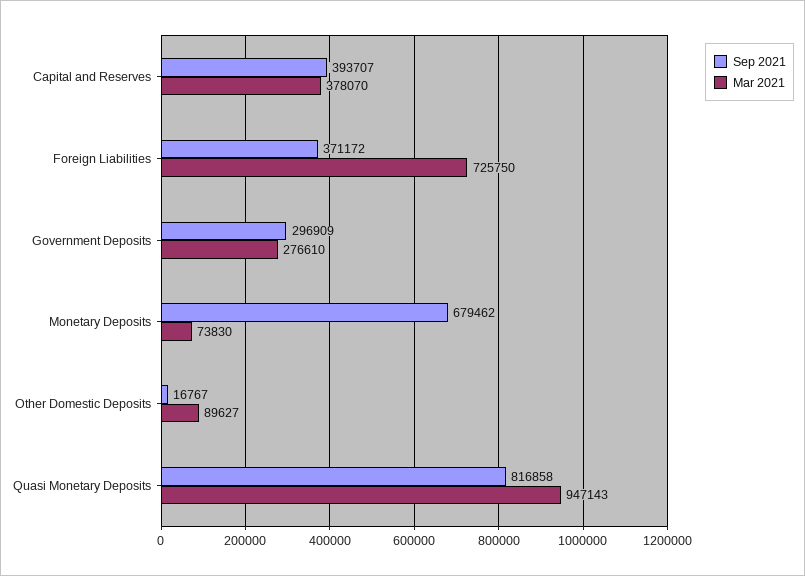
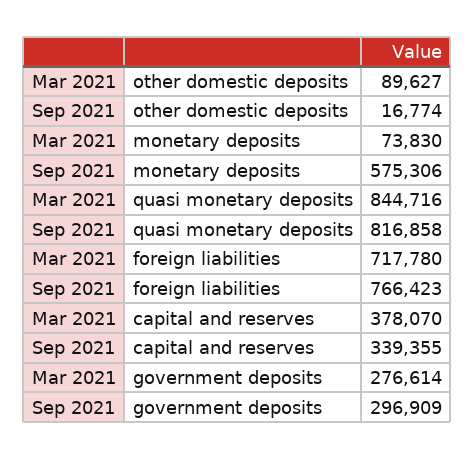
Sep 2021, Capital and Reserves: 393707 -> 339355
Sep 2021, Foreign Liabilities: 371172 -> 766423
Mar 2021, Foreign Liabilities: 725750 -> 717780
Mar 2021, Government Deposits: 276610 -> 276614
Sep 2021, Monetary Deposits: 679462 -> 575306
Sep 2021, Other Domestic Deposits: 16767 -> 16774
Mar 2021, Quasi Monetary Deposits: 947143 -> 844716

